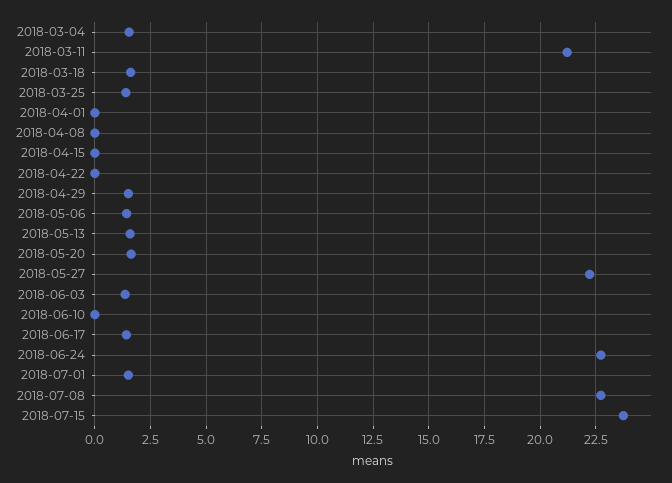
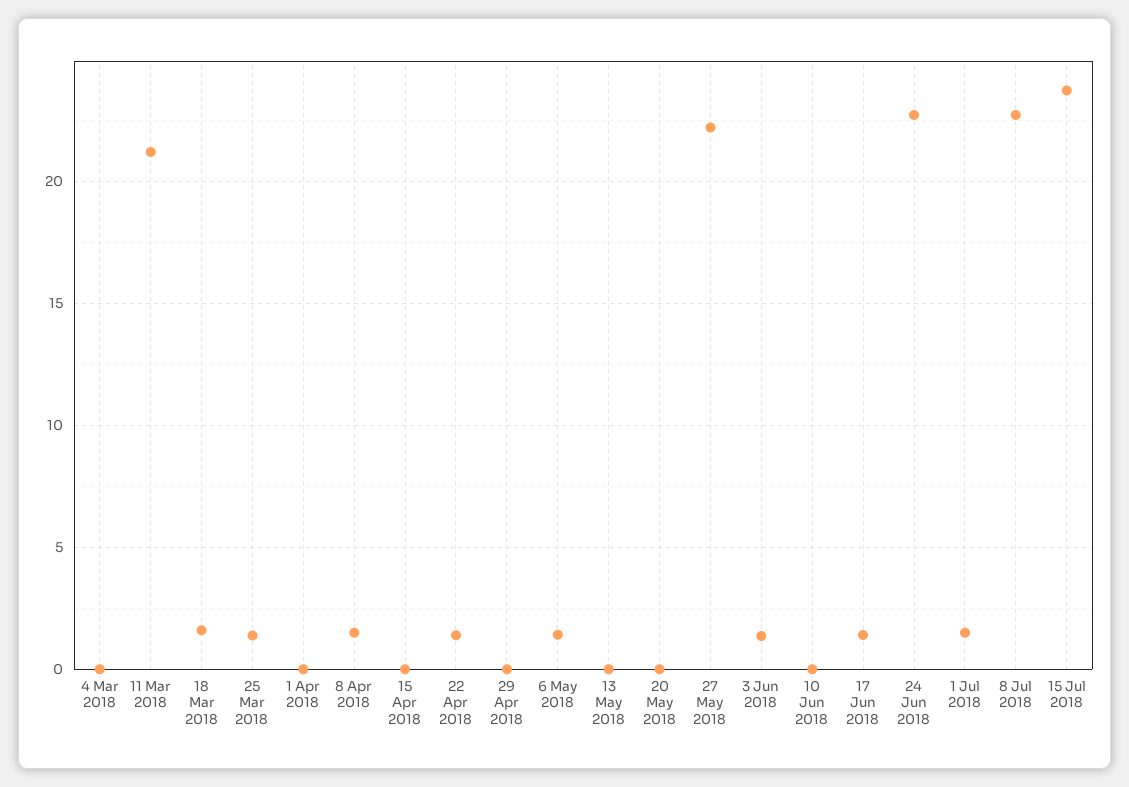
2018-03-04: 1.5 -> 0
2018-04-08: 0 -> 1.5
2018-04-22: 0 -> 1.5
2018-04-29: 1.5 -> 0
2018-05-13: 1.5 -> 0
2018-05-20: 1.5 -> 0

